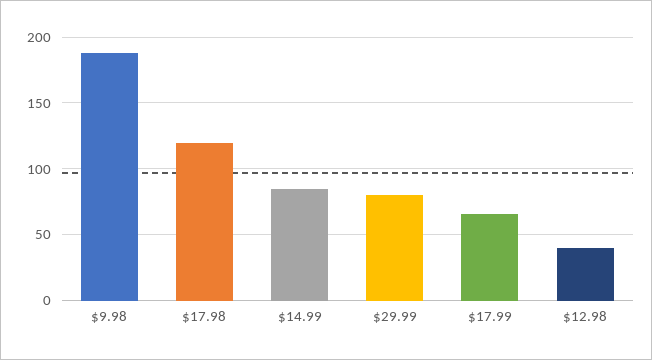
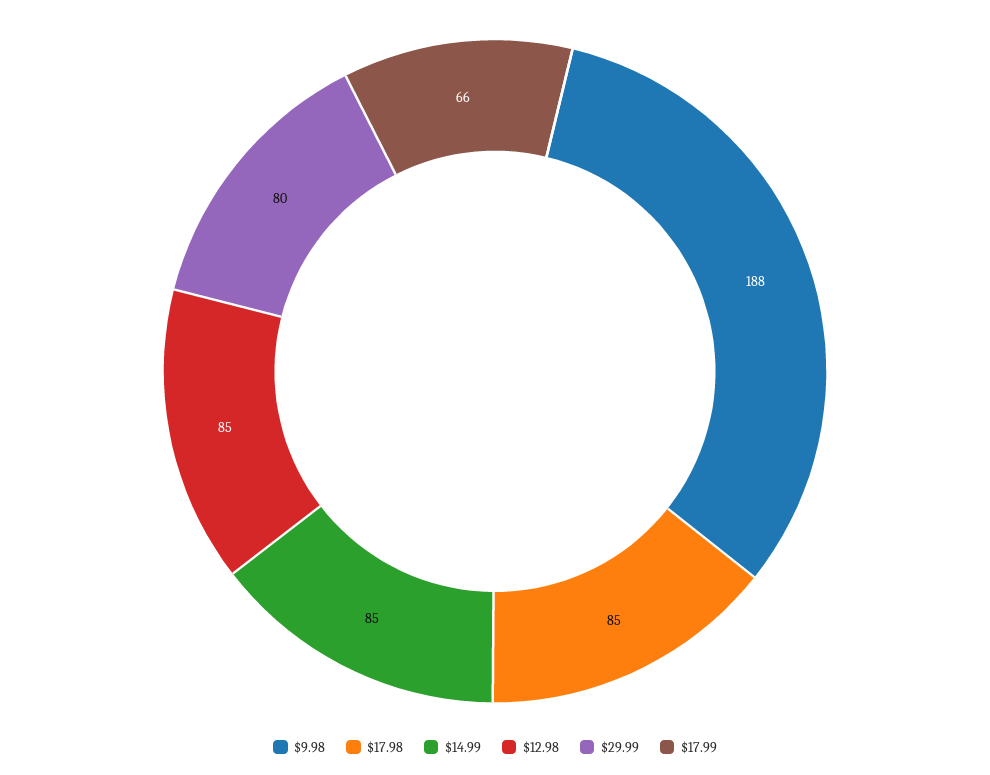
$17.98: 120 -> 85
$12.98: 40 -> 85

